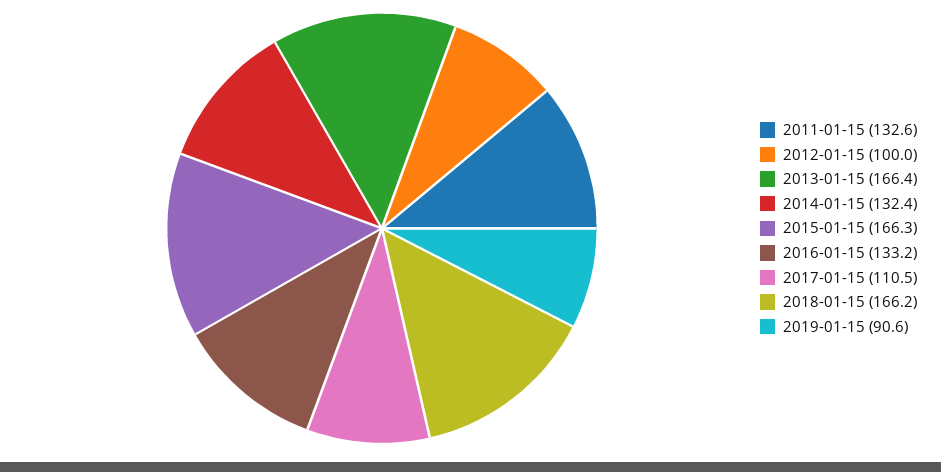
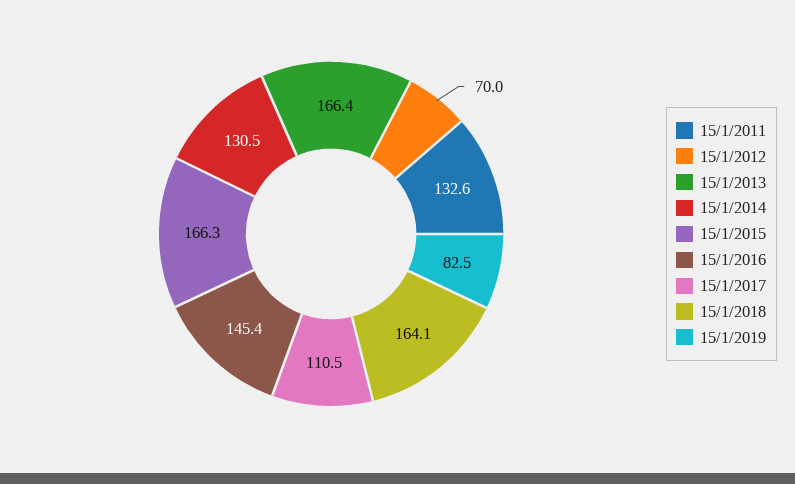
2012-01-15: 100 -> 70
2014-01-15: 132.4 -> 130.5
2016-01-15: 133.2 -> 145.4
2018-01-15: 166.2 -> 164.1
2019-01-15: 90.6 -> 82.5

